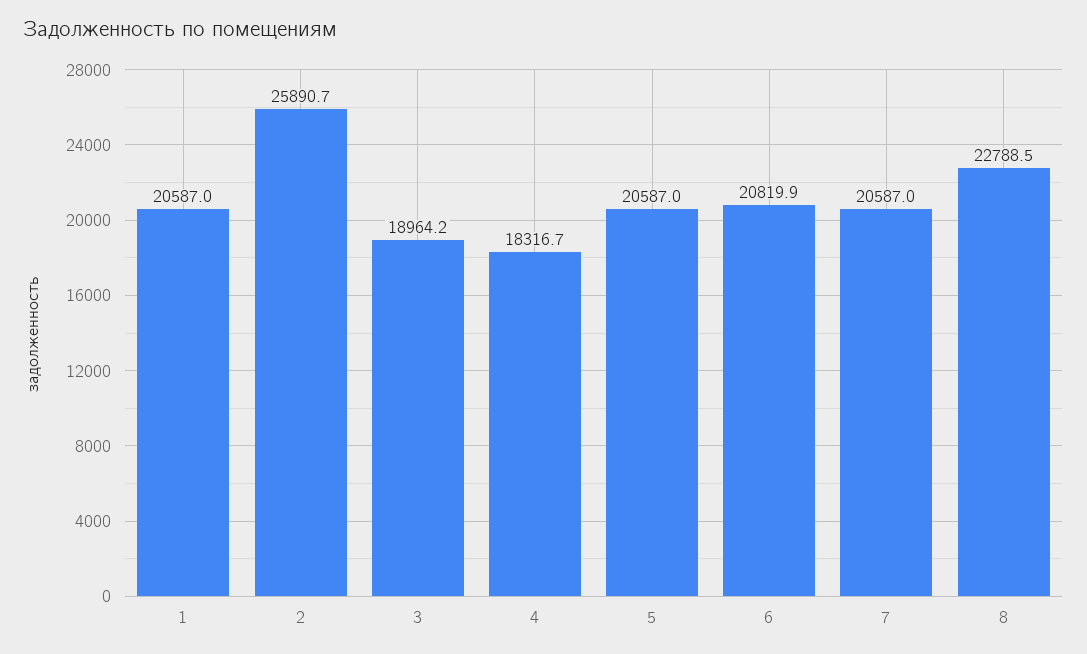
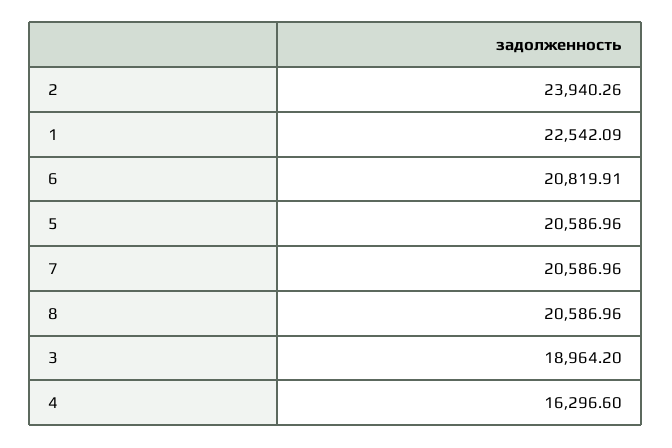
1: 20587 -> 22542.09
2: 25890.7 -> 23940.26
4: 18316.7 -> 16296.6
8: 22788.5 -> 20586.96

